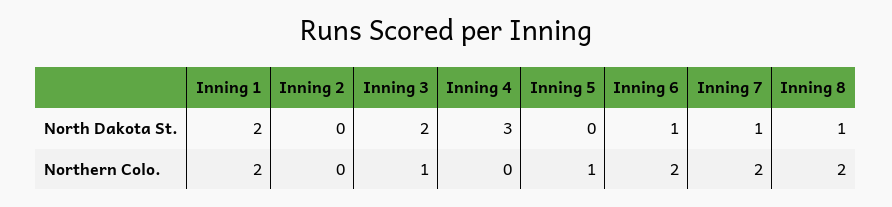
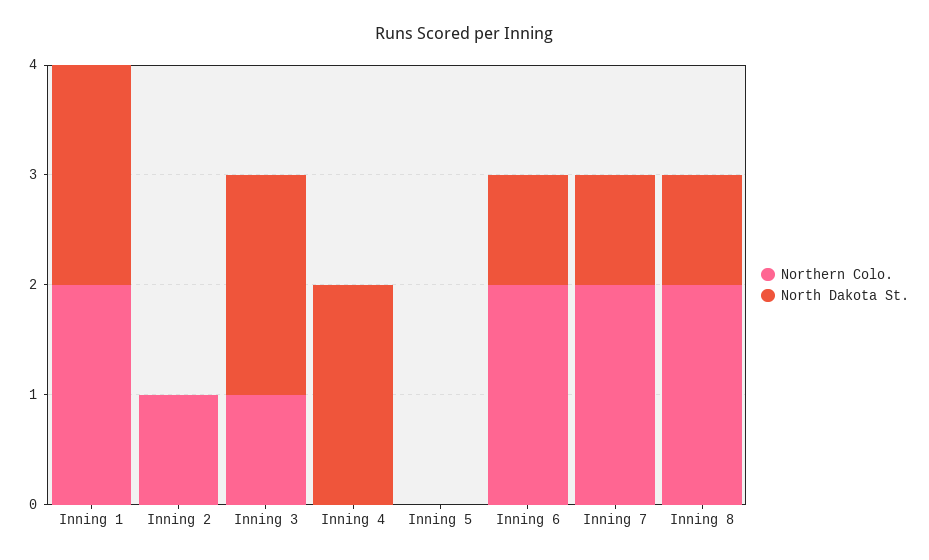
North Dakota St., Inning 4: 3 -> 2
Northern Colo., Inning 2: 0 -> 1
Northern Colo., Inning 5: 1 -> 0

